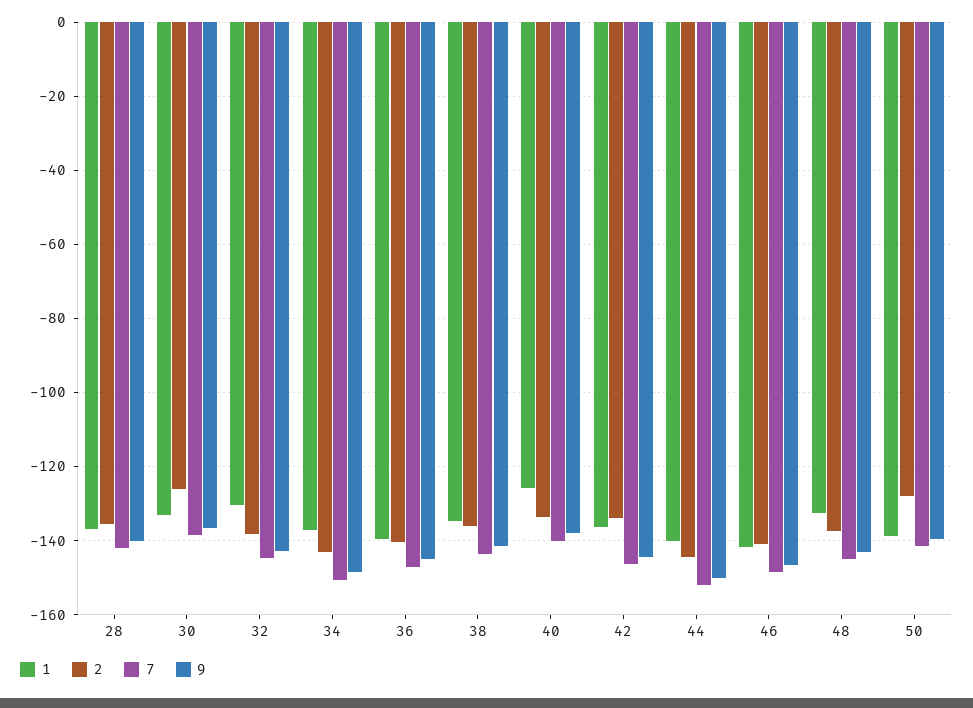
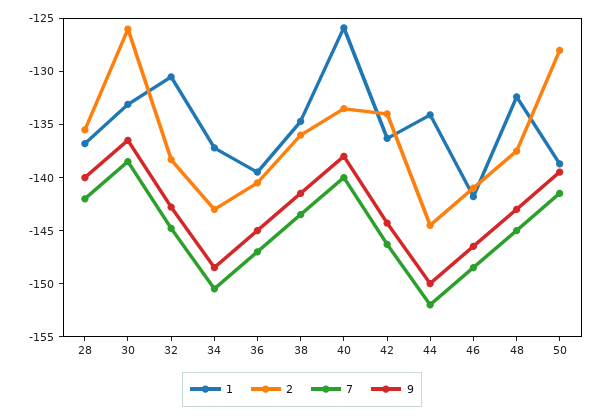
1, 44: -140 -> -134

